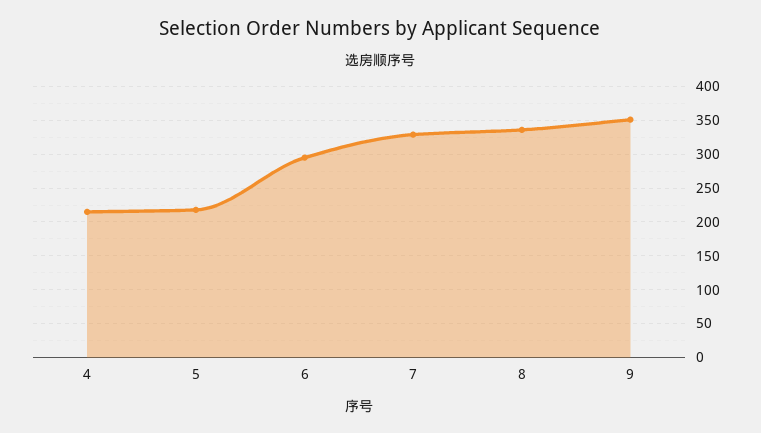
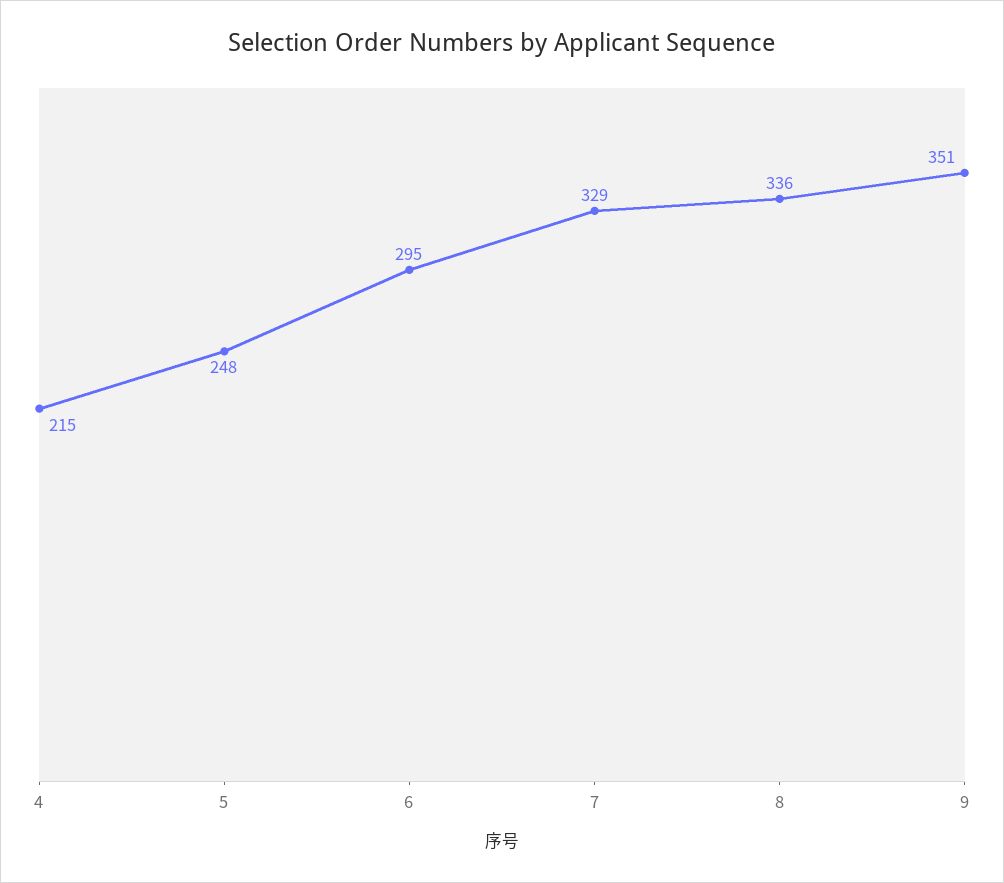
5: 220 -> 248

